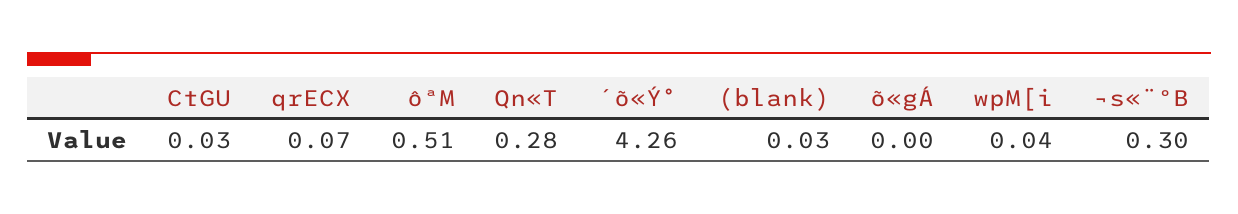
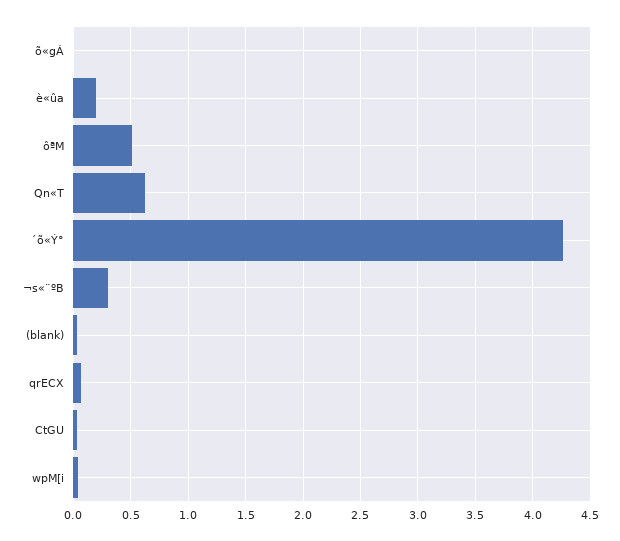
Qn«T: 0.28 -> 0.6
è«ûa: none -> 0.2

